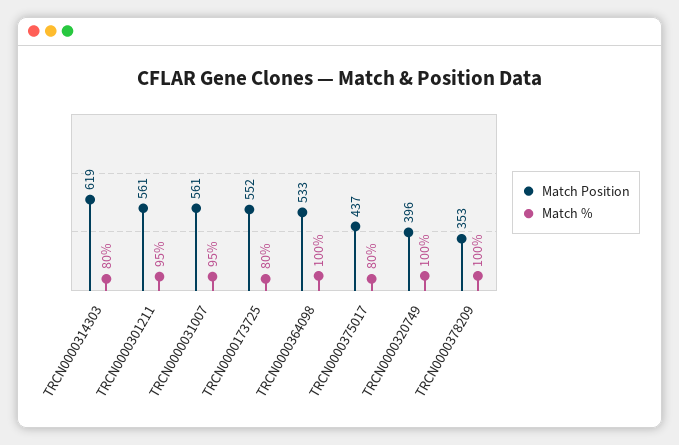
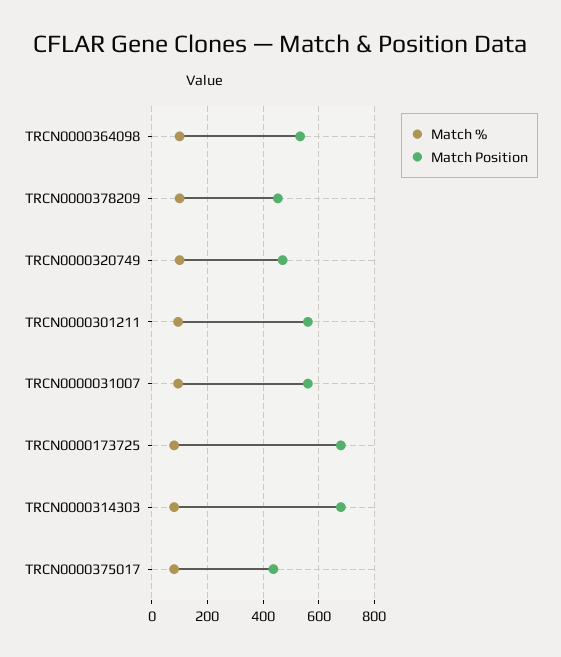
Match Position, TRCN0000314303: 619 -> 675
Match Position, TRCN0000173725: 552 -> 675
Match Position, TRCN0000320749: 396 -> 475
Match Position, TRCN0000378209: 353 -> 450

